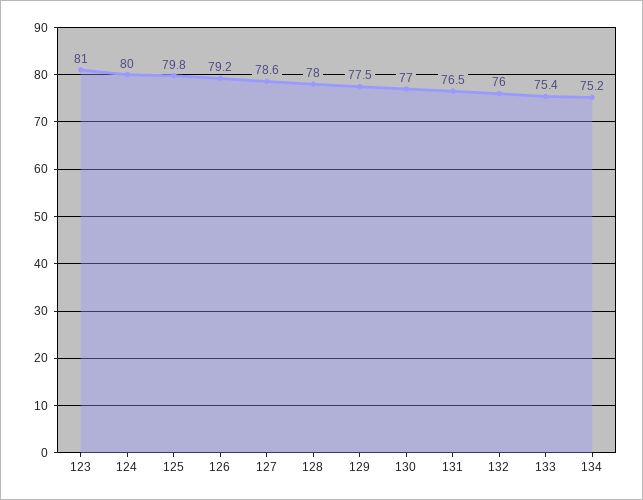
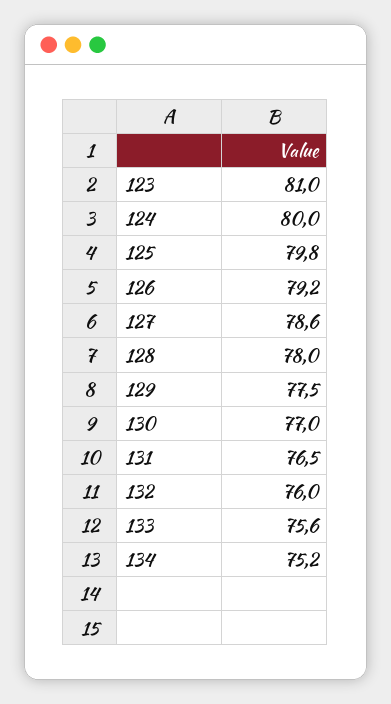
133: 75.4 -> 75.6

